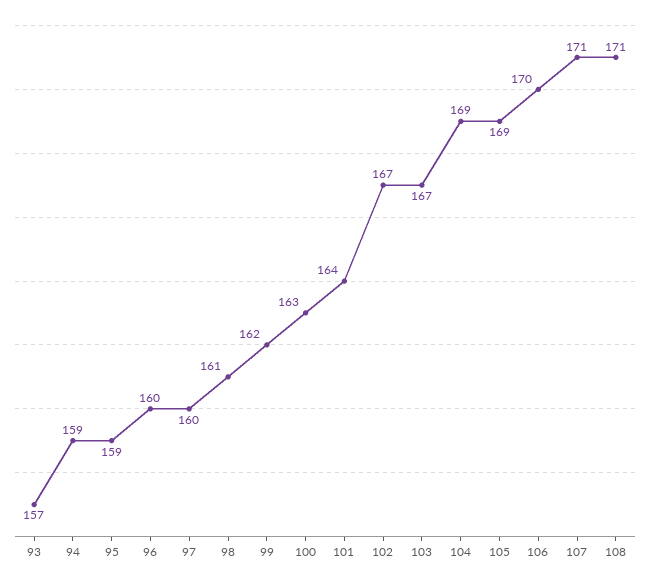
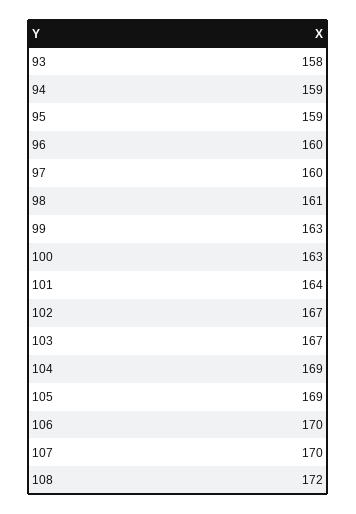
93: 157 -> 158
99: 162 -> 163
107: 171 -> 170
108: 171 -> 172

